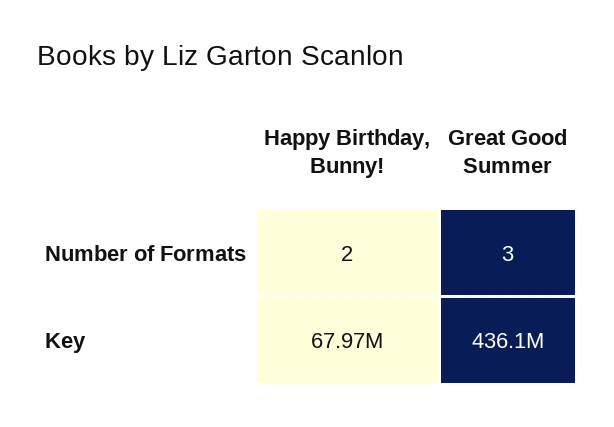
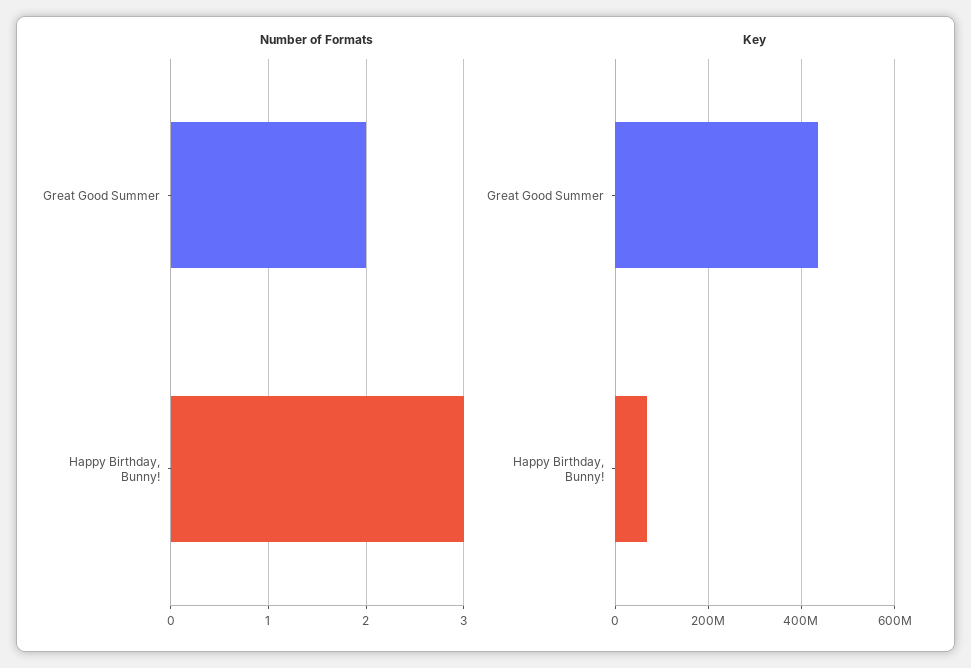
Number of Formats, Happy Birthday, Bunny!: 2 -> 3
Number of Formats, Great Good Summer: 3 -> 2

